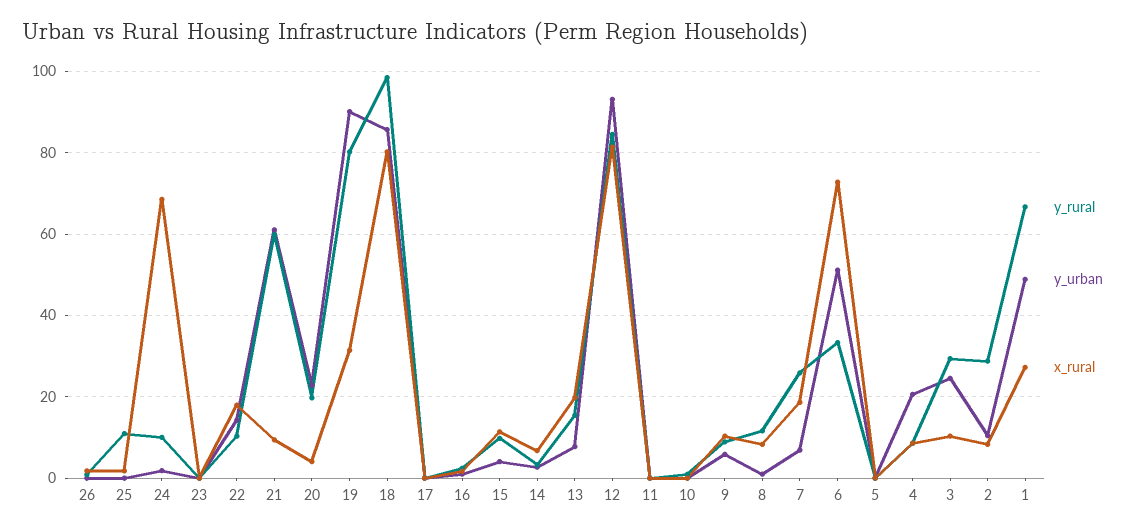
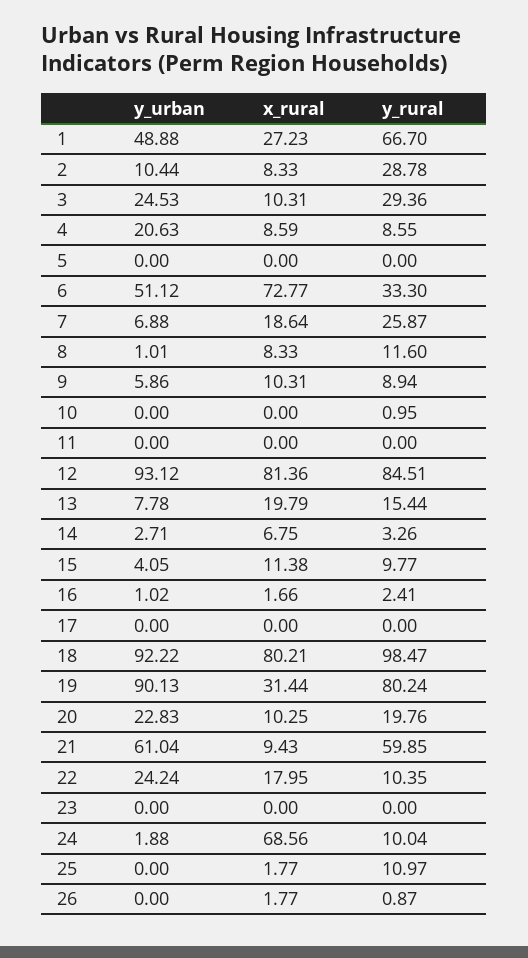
y_urban, 22: 14 -> 24.24
x_rural, 20: 4 -> 10.25
y_urban, 18: 86 -> 92.22

